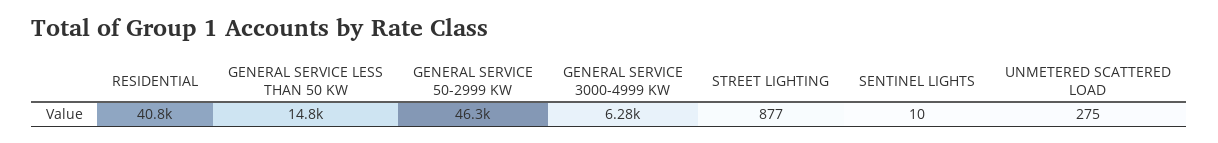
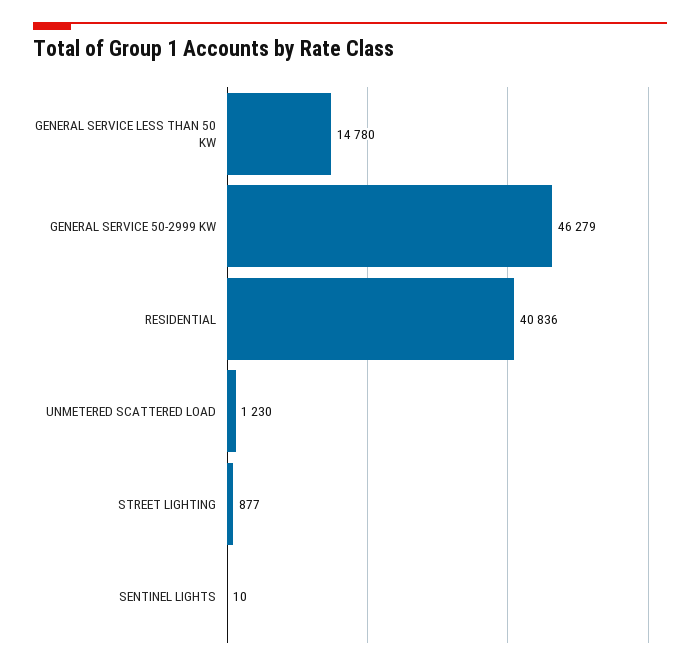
GENERAL SERVICE 3000-4999 KW: 6280 -> none
UNMETERED SCATTERED LOAD: 275 -> 1230

